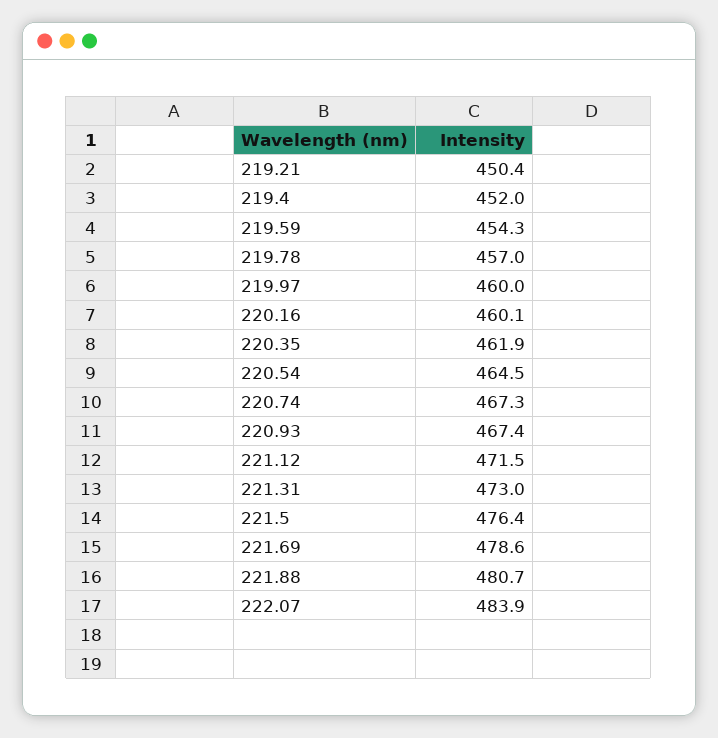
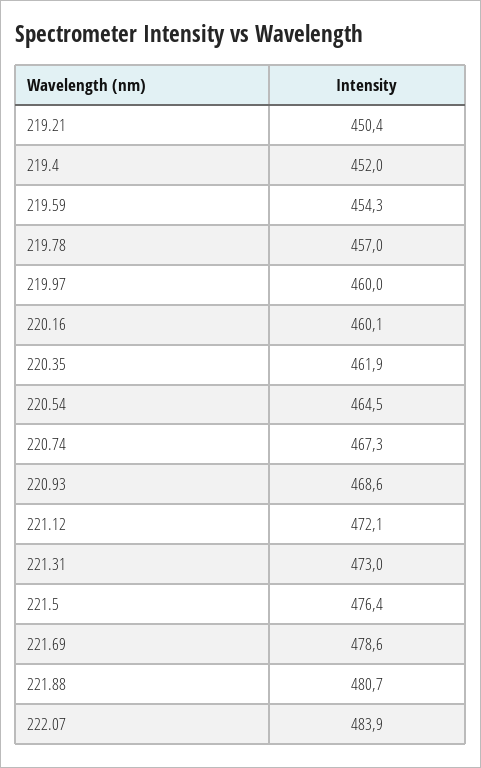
220.93: 467.4 -> 468.6
221.12: 471.5 -> 472.1

